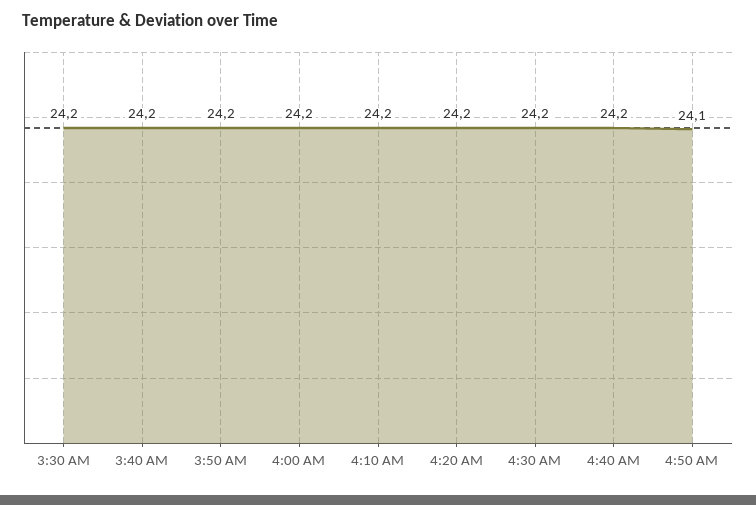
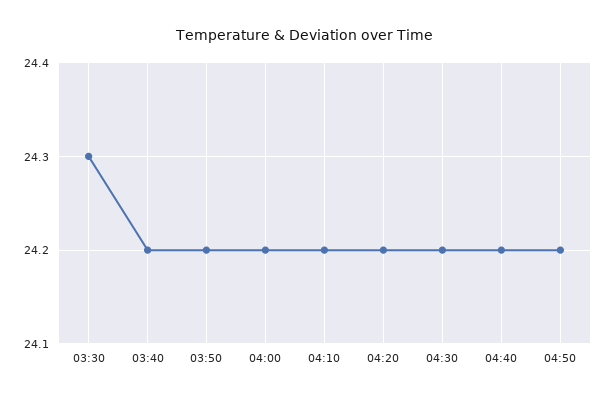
3:30 AM: 24.2 -> 24.3
4:50 AM: 24.1 -> 24.2

